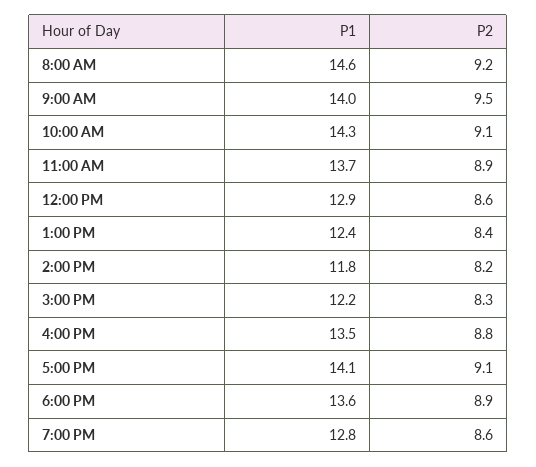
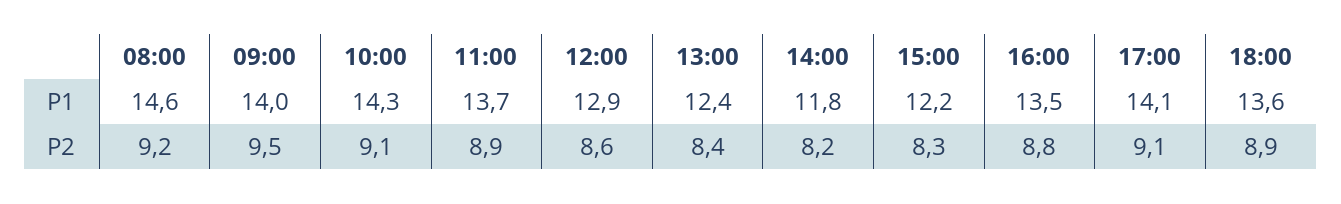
P1, 7:00 PM: 12.8 -> none
P2, 7:00 PM: 8.6 -> none

